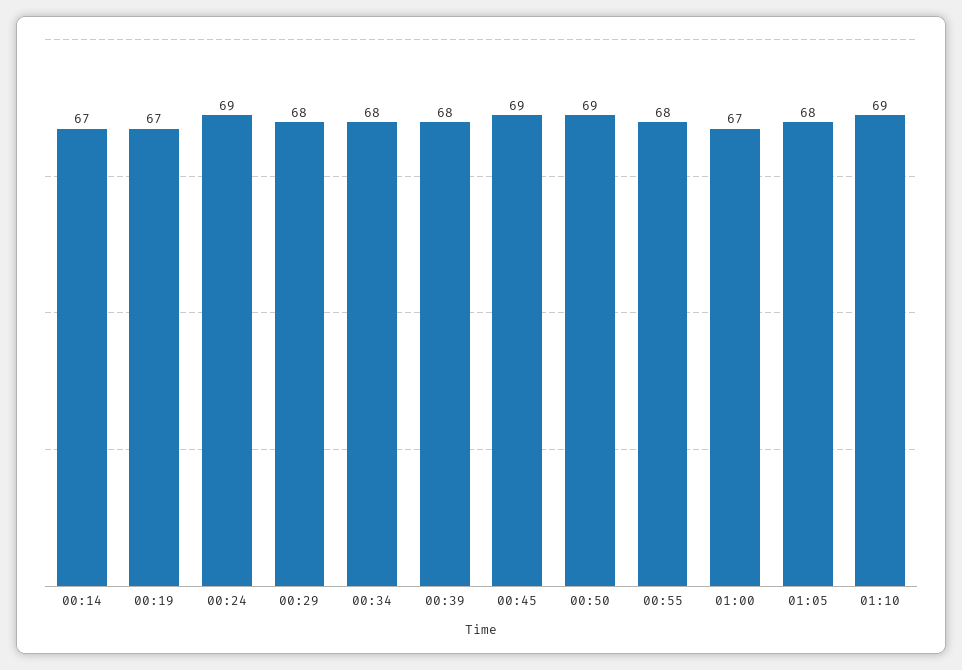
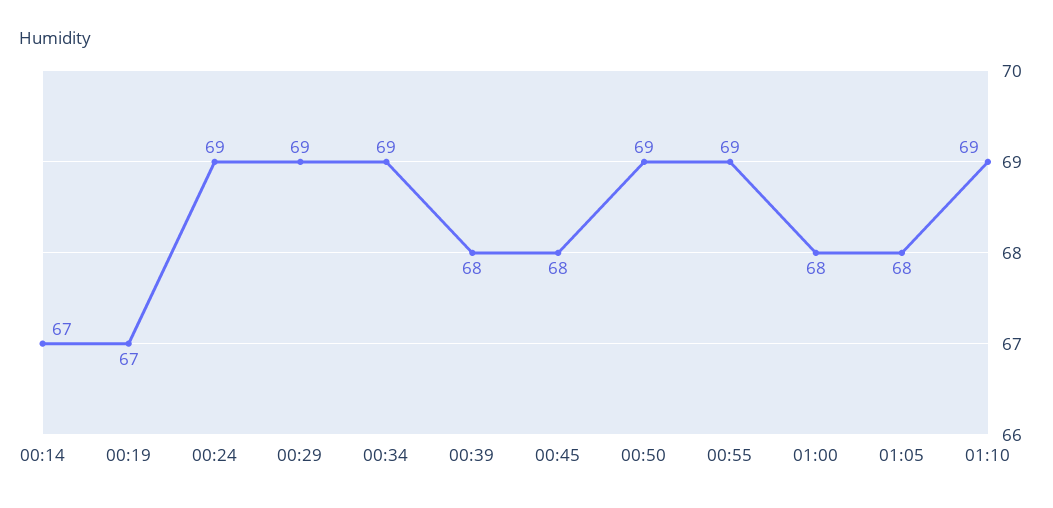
00:29: 68 -> 69
00:34: 68 -> 69
00:45: 69 -> 68
00:55: 68 -> 69
01:00: 67 -> 68

